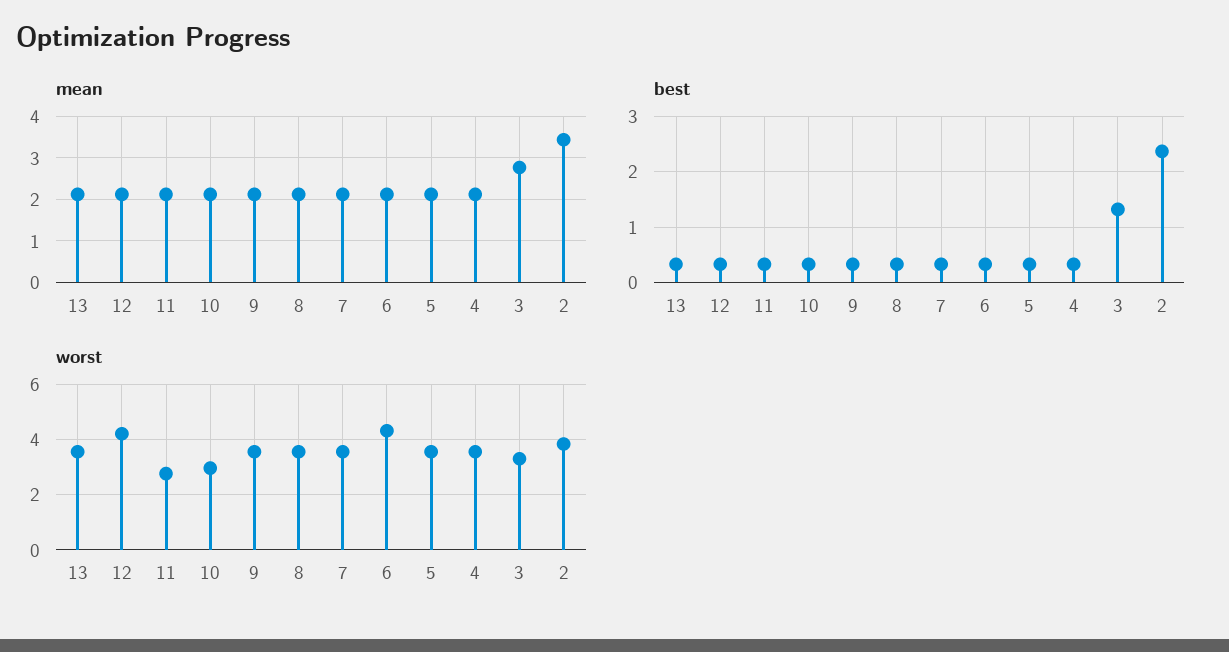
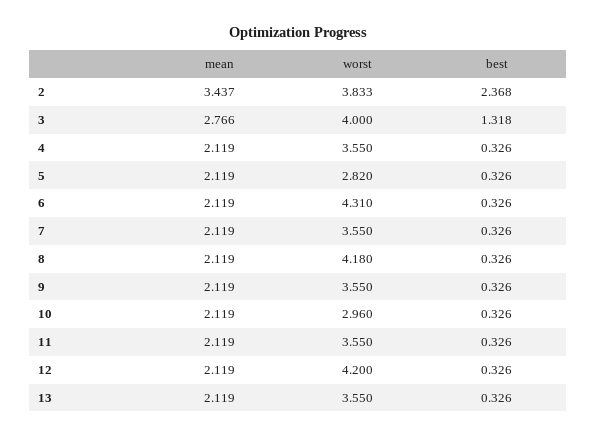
worst, 11: 2.75 -> 3.55
worst, 8: 3.5 -> 4.18
worst, 5: 3.5 -> 2.82
worst, 3: 3.25 -> 4

